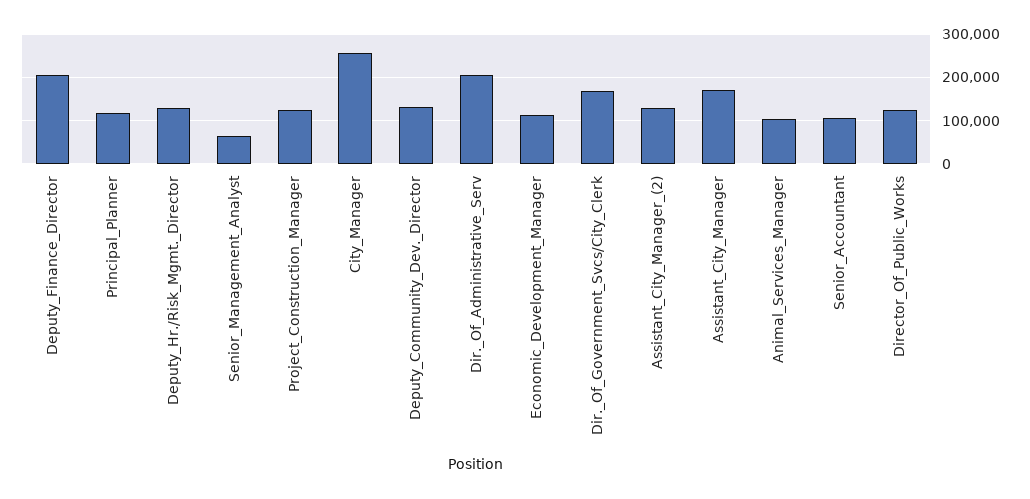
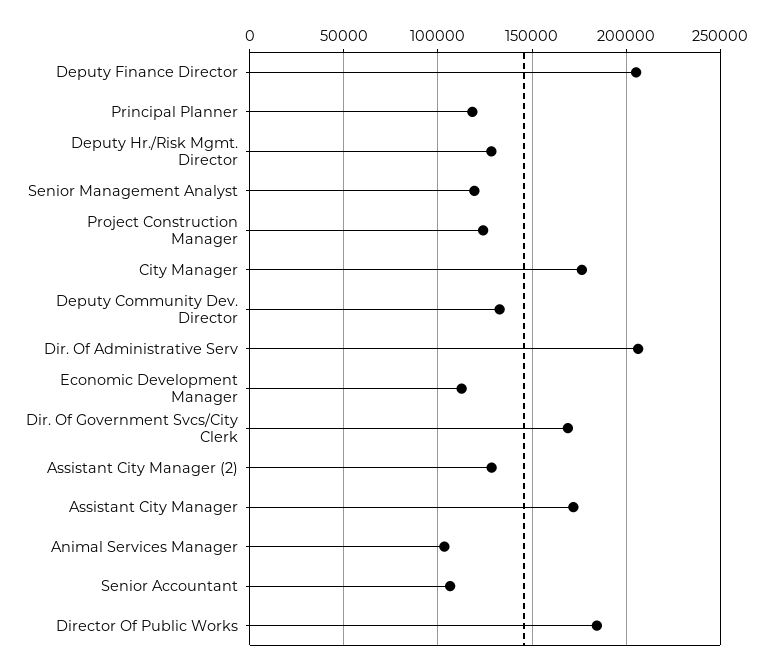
Senior_Management_Analyst: 60000 -> 120000
City_Manager: 260000 -> 175000
Director_Of_Public_Works: 120000 -> 185000

